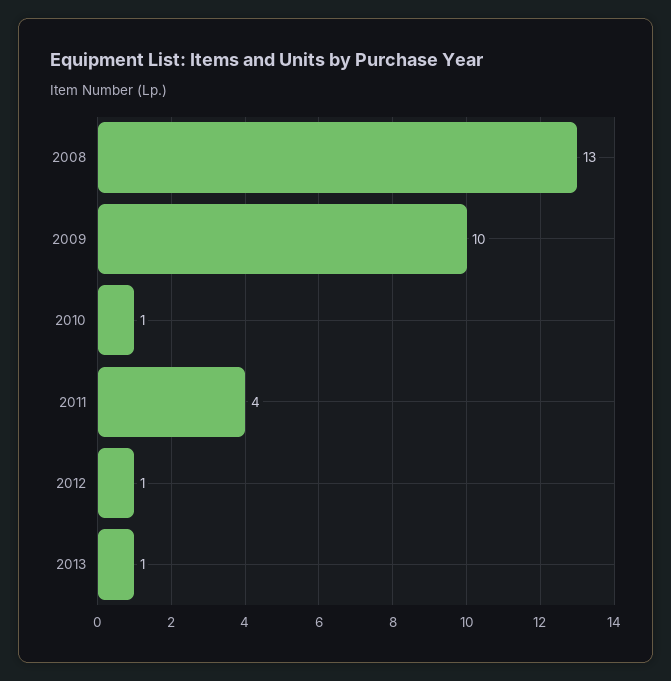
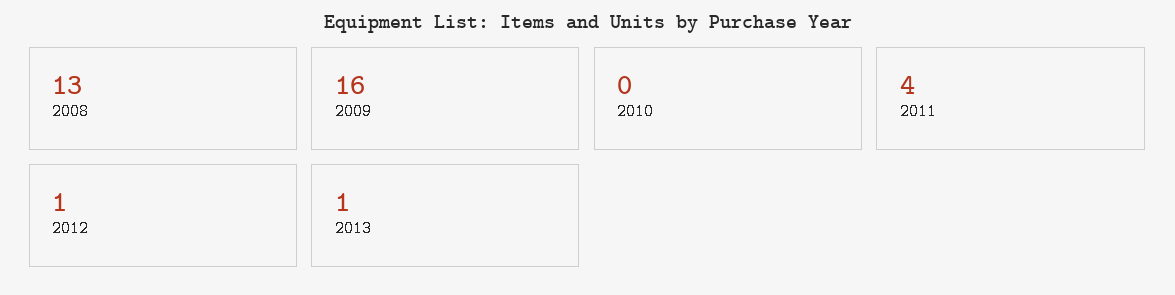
2009: 10 -> 16
2010: 1 -> 0

